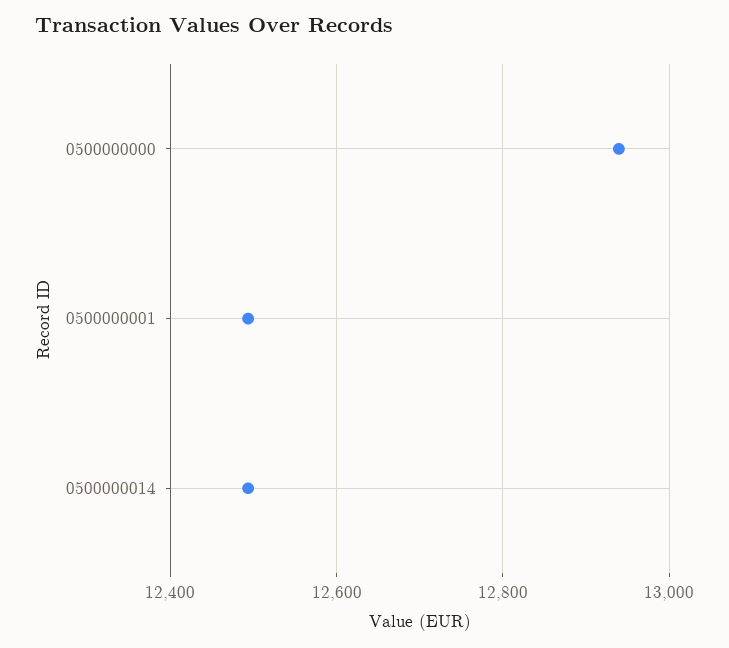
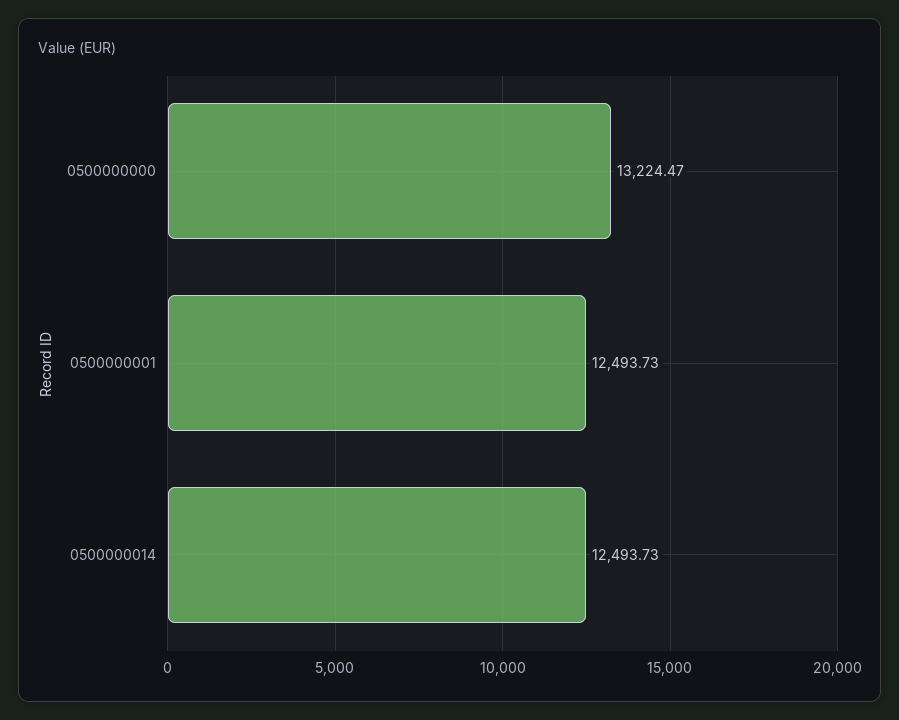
0500000000: 12940 -> 13224.47

